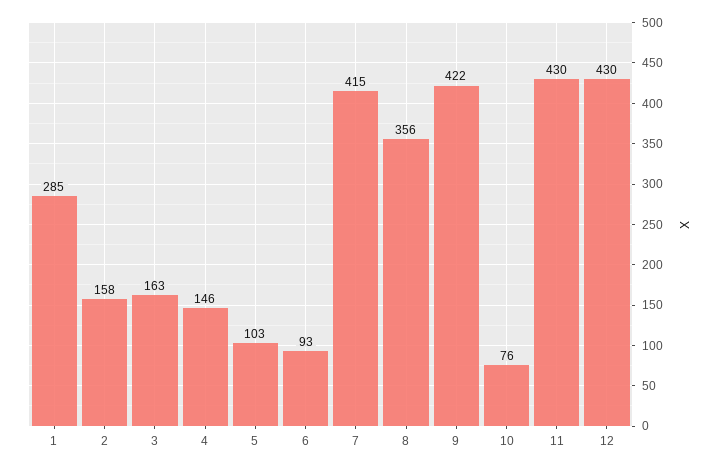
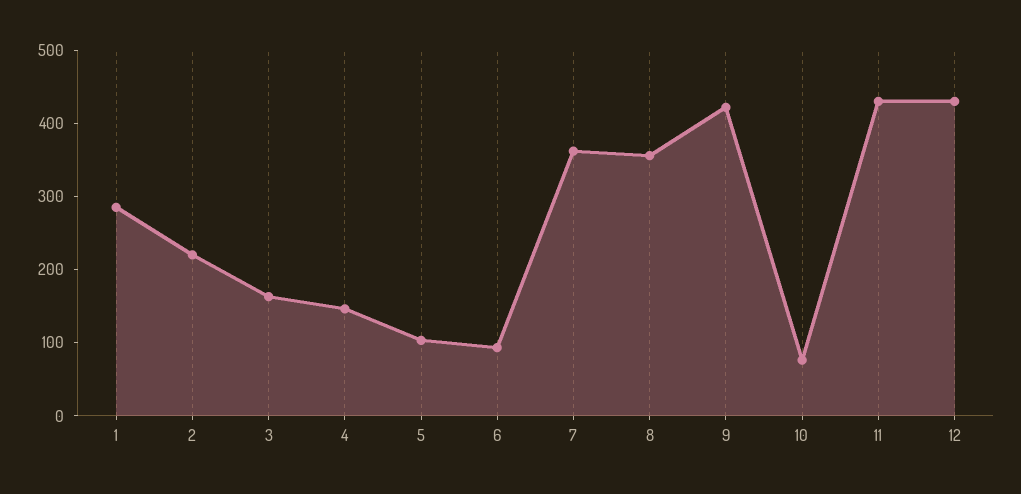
2: 158 -> 220
7: 415 -> 360

